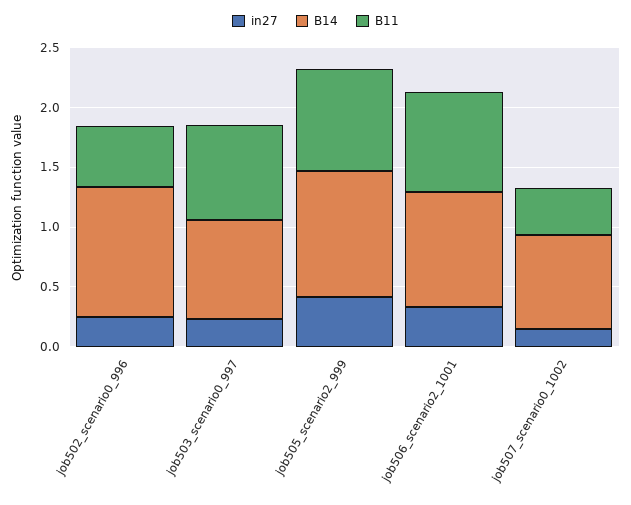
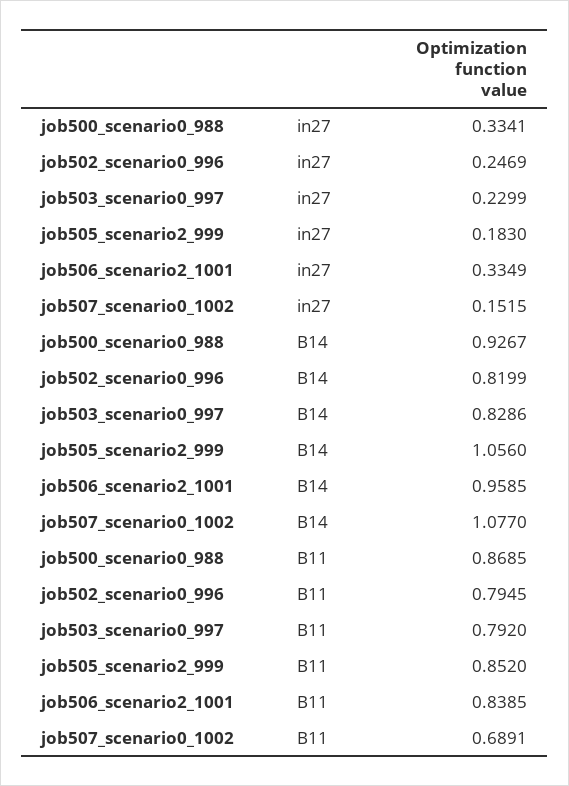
B14, job502_scenario0_996: 1.1 -> 0.8199
B11, job502_scenario0_996: 0.5 -> 0.7945
in27, job505_scenario2_999: 0.4 -> 0.183
B14, job507_scenario0_1002: 0.8 -> 1.077
B11, job507_scenario0_1002: 0.4 -> 0.6891
in27, job500_scenario0_988: none -> 0.3341
B14, job500_scenario0_988: none -> 0.9267
B11, job500_scenario0_988: none -> 0.8685

